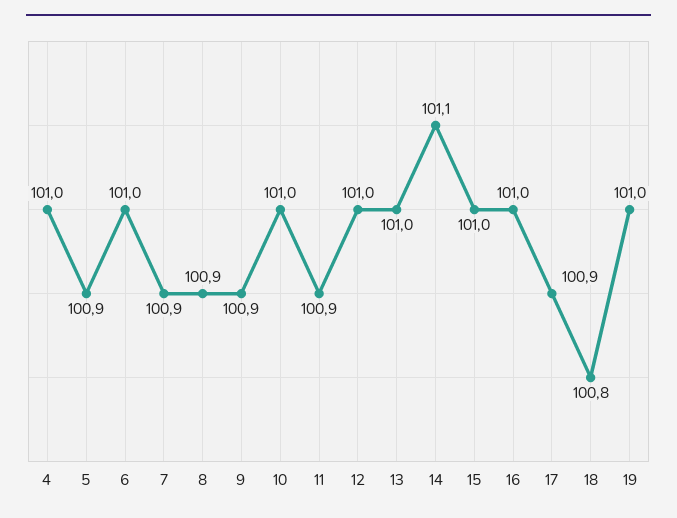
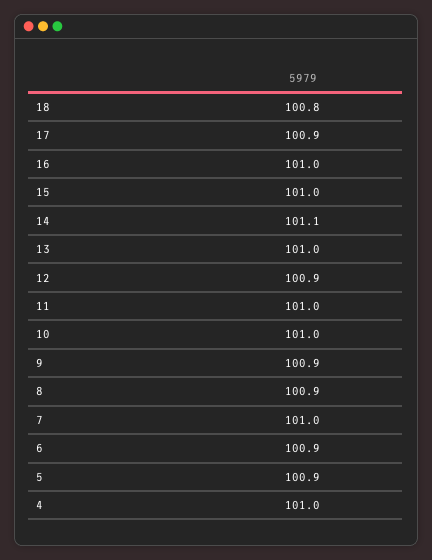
6: 101 -> 100.9
7: 100.9 -> 101
11: 100.9 -> 101
12: 101 -> 100.9
19: 101 -> none

